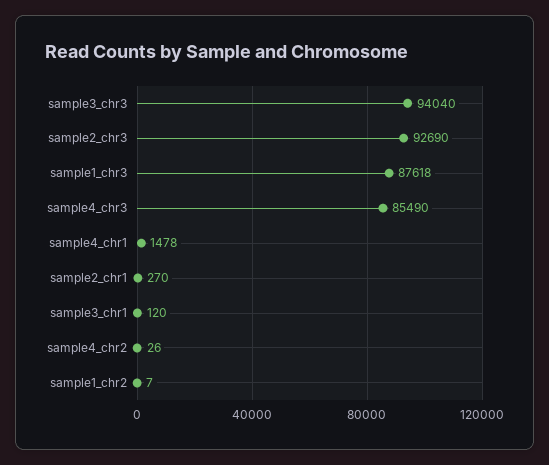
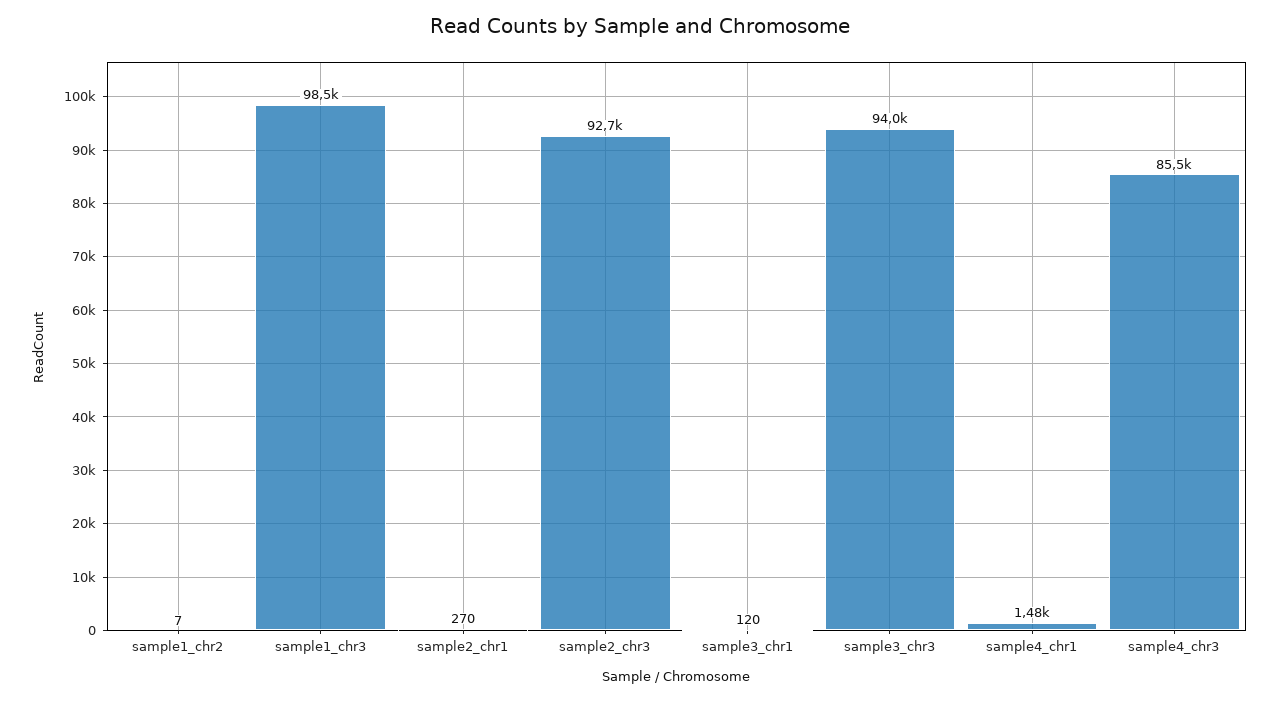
sample1_chr3: 87618 -> 98500
sample4_chr2: 26 -> none

